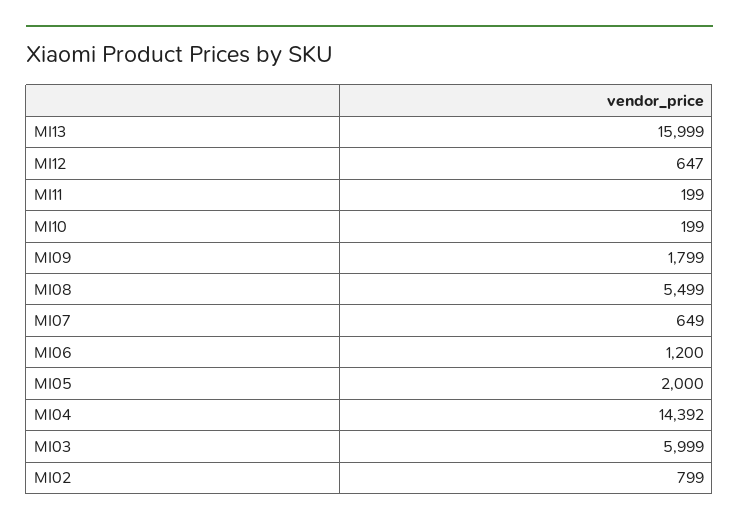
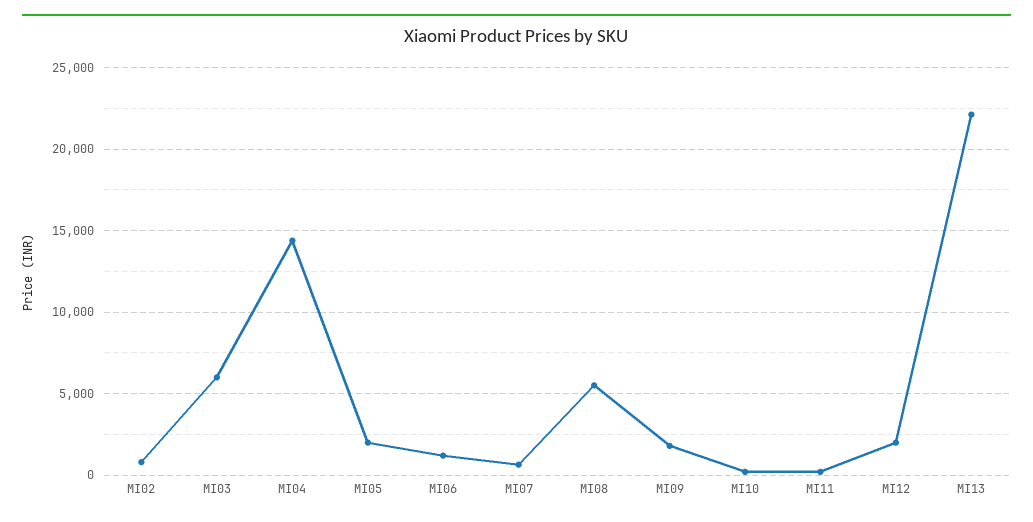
MI13: 15999 -> 22000
MI12: 647 -> 2000

